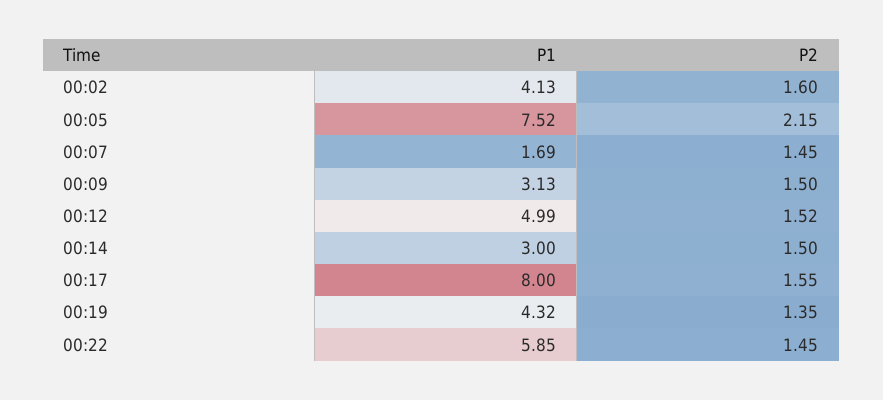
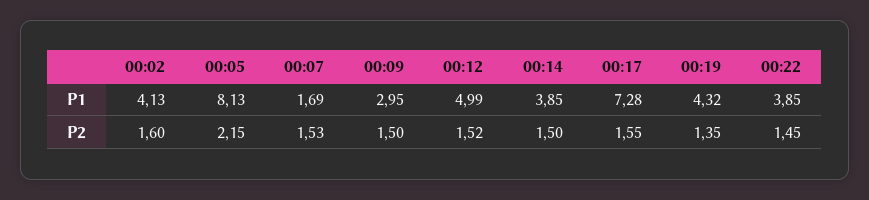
P1, 00:05: 7.52 -> 8.13
P2, 00:07: 1.45 -> 1.53
P1, 00:09: 3.13 -> 2.95
P1, 00:14: 3 -> 3.85
P1, 00:17: 8 -> 7.28
P1, 00:22: 5.85 -> 3.85

